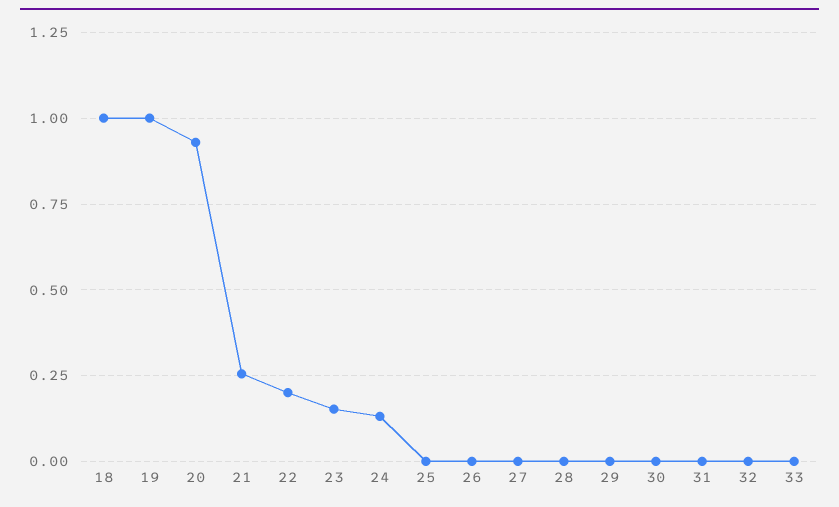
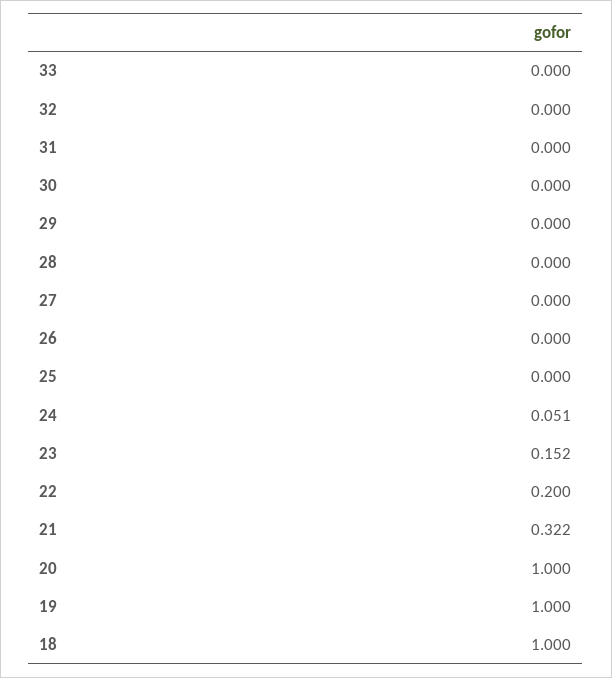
20: 0.925 -> 1
21: 0.25 -> 0.322
24: 0.125 -> 0.051

